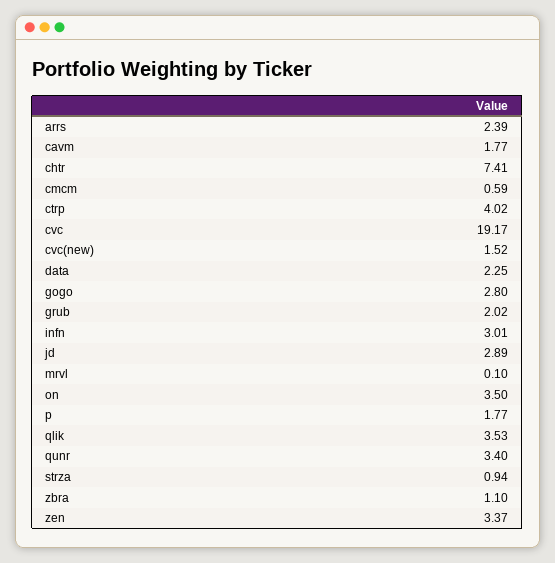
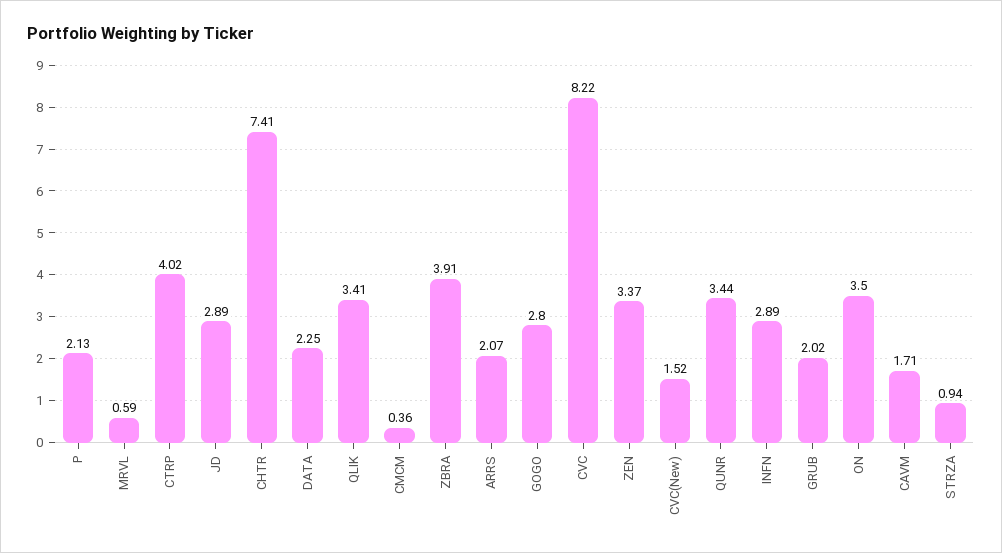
arrs: 2.39 -> 2.07
cavm: 1.77 -> 1.71
cmcm: 0.59 -> 0.36
cvc: 19.17 -> 8.22
infn: 3.01 -> 2.89
mrvl: 0.1 -> 0.59
p: 1.77 -> 2.13
qlik: 3.53 -> 3.41
qunr: 3.4 -> 3.44
zbra: 1.1 -> 3.91

